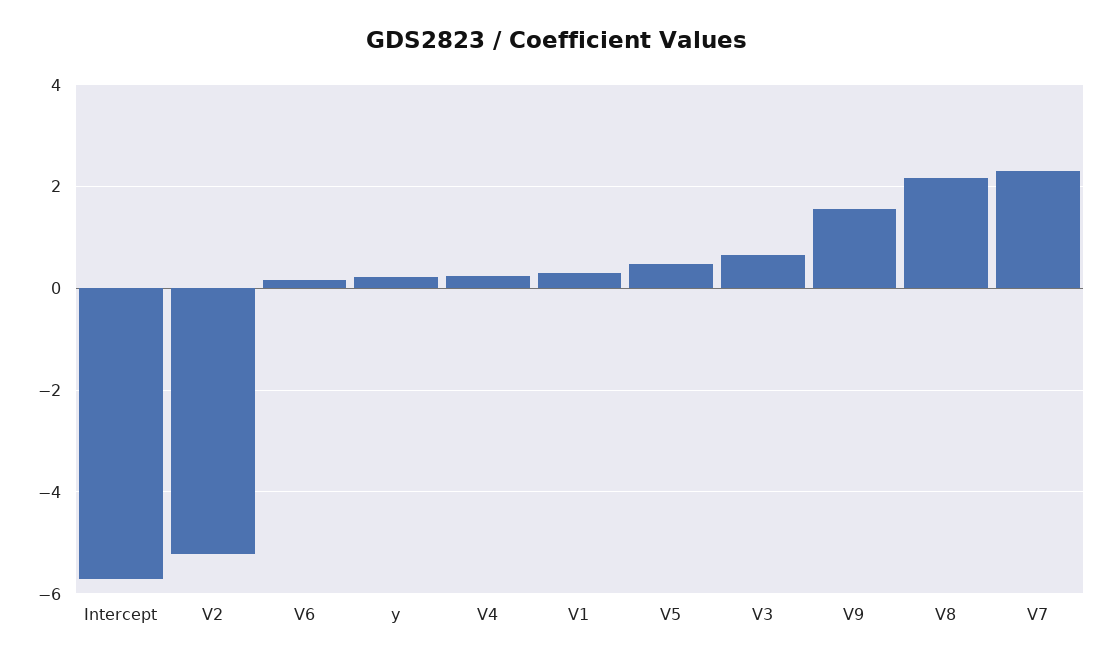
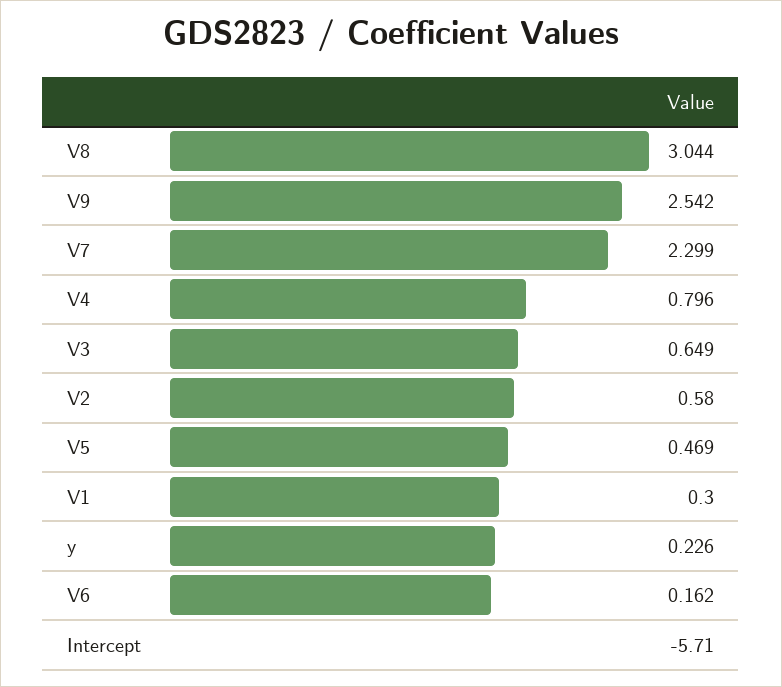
V2: -5.2 -> 0.58
V4: 0.2 -> 0.796
V9: 1.6 -> 2.542
V8: 2.2 -> 3.044

